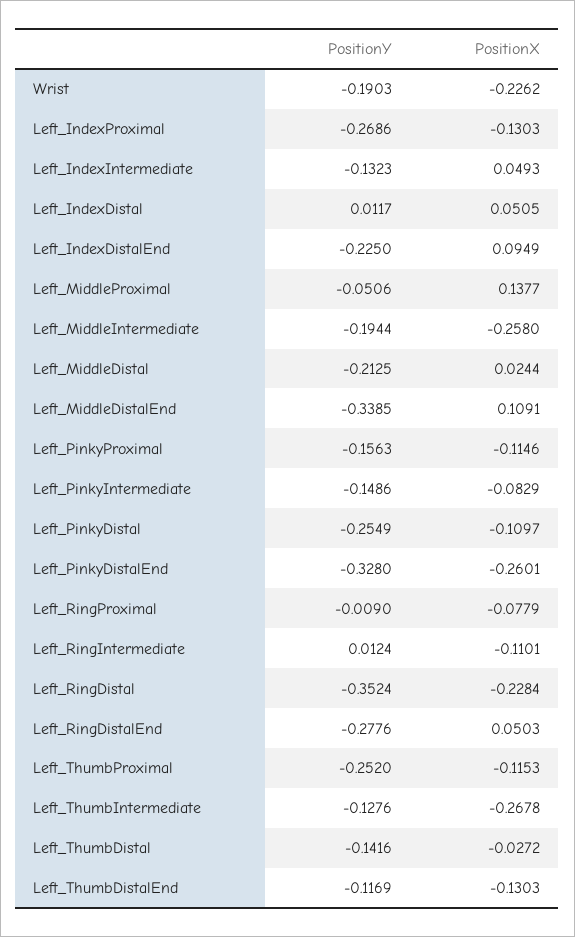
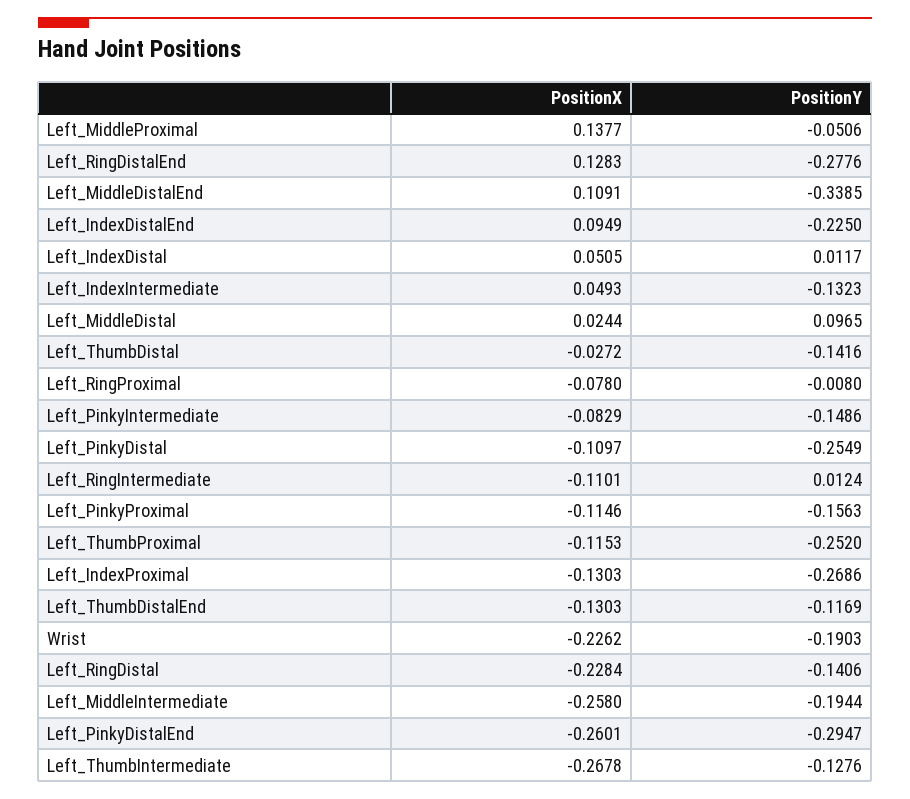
PositionY, Left_MiddleDistal: -0.2125 -> 0.0965
PositionY, Left_PinkyDistalEnd: -0.328 -> -0.2947
PositionY, Left_RingProximal: -0.009 -> -0.008
PositionX, Left_RingProximal: -0.0779 -> -0.078
PositionY, Left_RingDistal: -0.3524 -> -0.1406
PositionX, Left_RingDistalEnd: 0.0503 -> 0.1283

